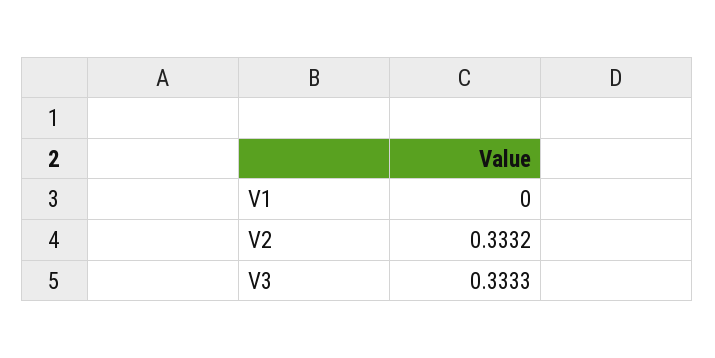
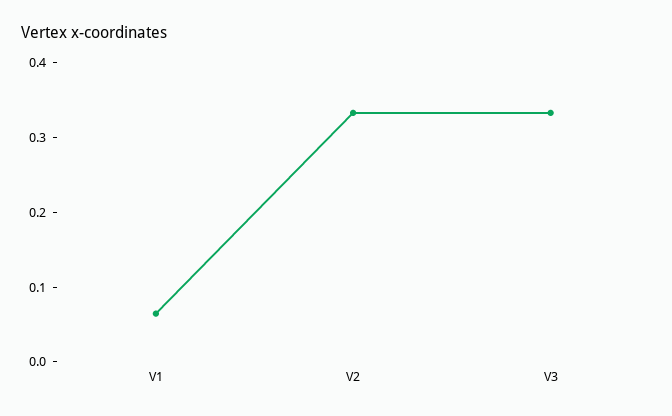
V1: 0 -> 0.06

